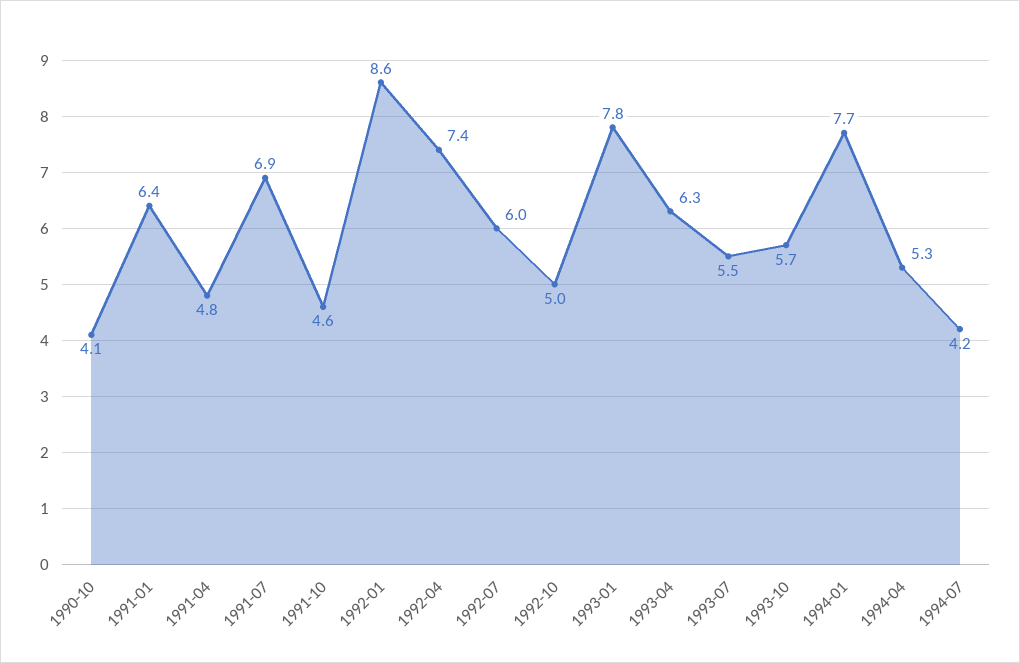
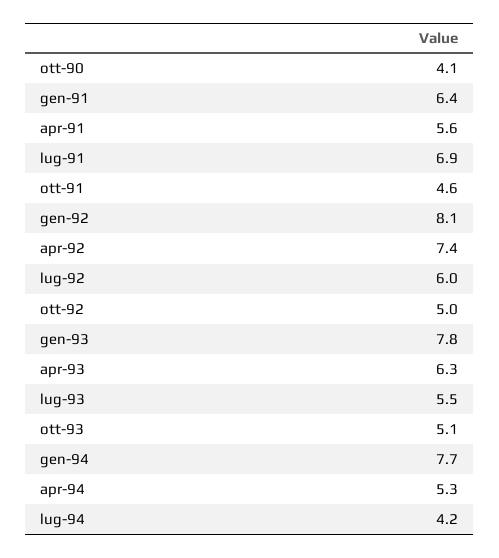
1991-04: 4.8 -> 5.6
1992-01: 8.6 -> 8.1
1993-10: 5.7 -> 5.1

